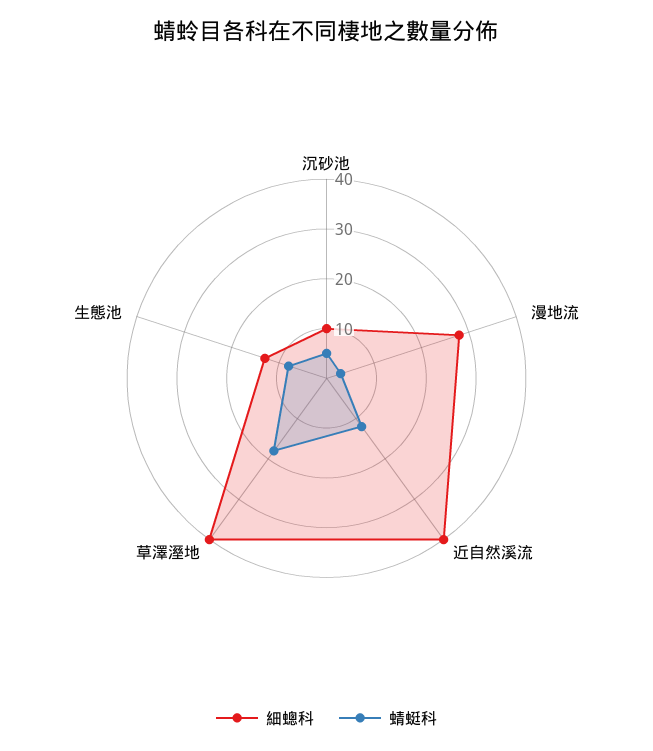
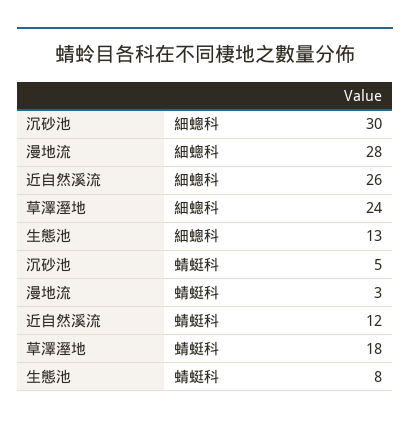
細蟌科, 沉砂池: 10 -> 30
細蟌科, 近自然溪流: 40 -> 26
細蟌科, 草澤溼地: 40 -> 24

